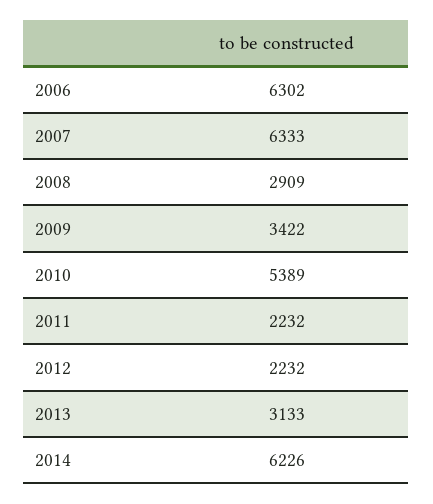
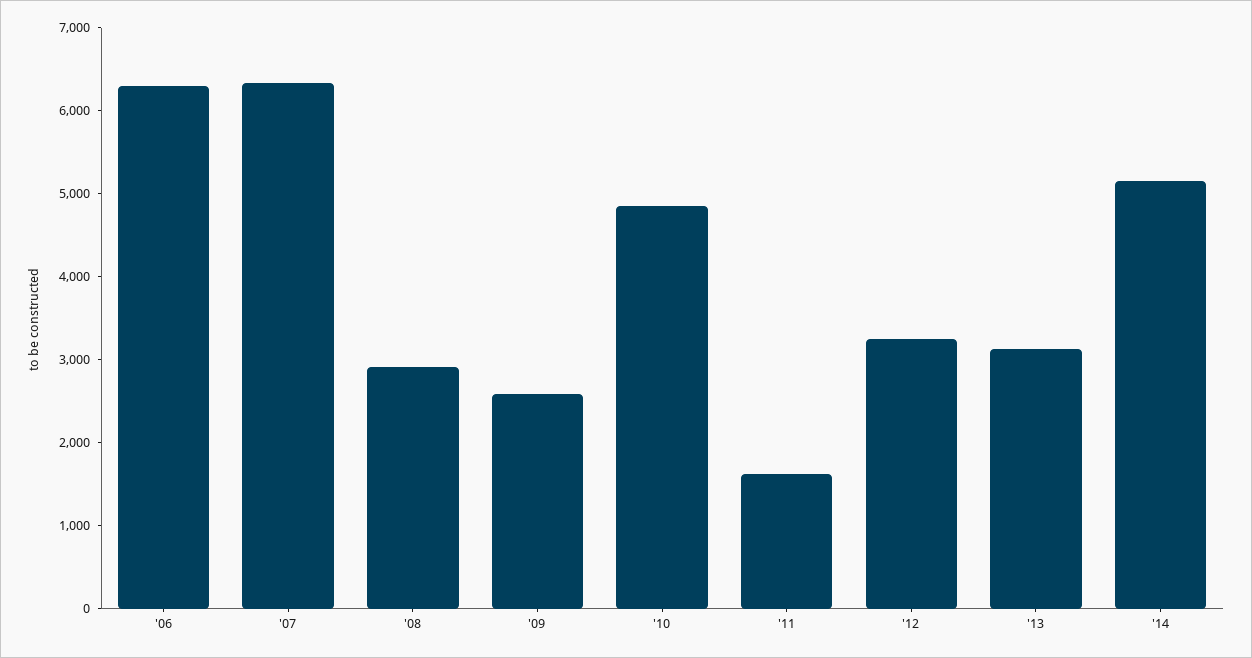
2009: 3422 -> 2600
2010: 5389 -> 4800
2011: 2232 -> 1600
2012: 2232 -> 3200
2014: 6226 -> 5200

